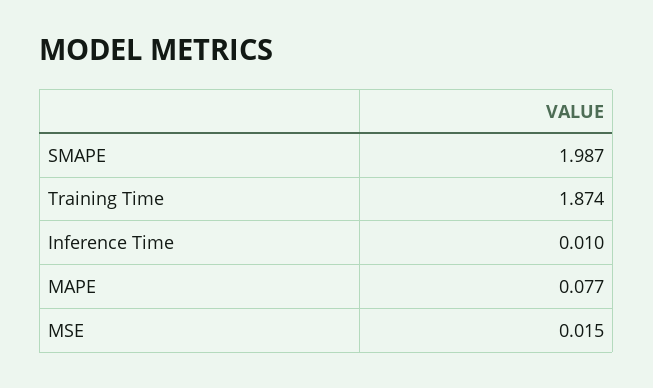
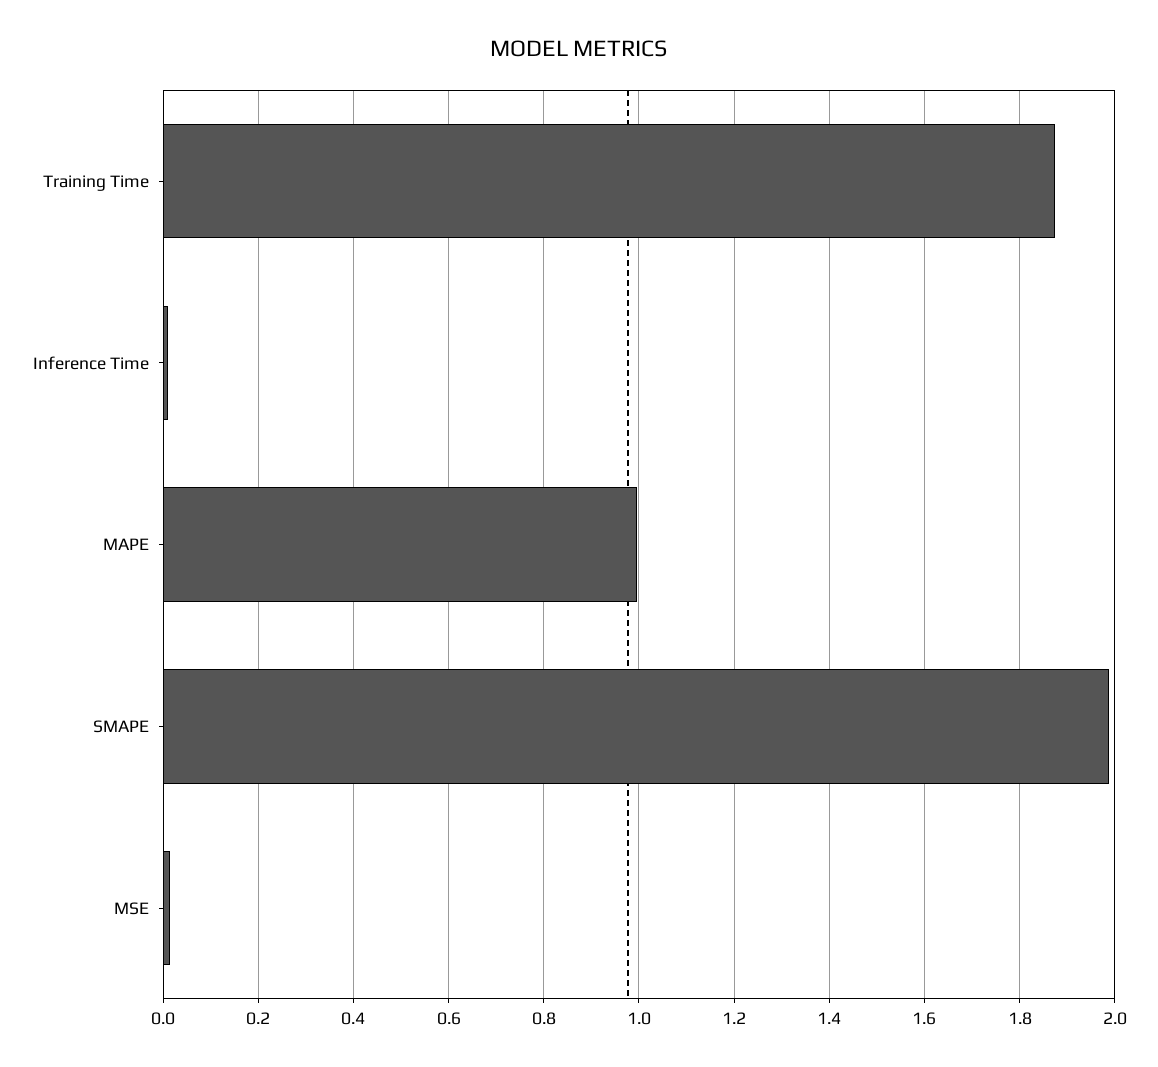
MAPE: 0.077 -> 1

